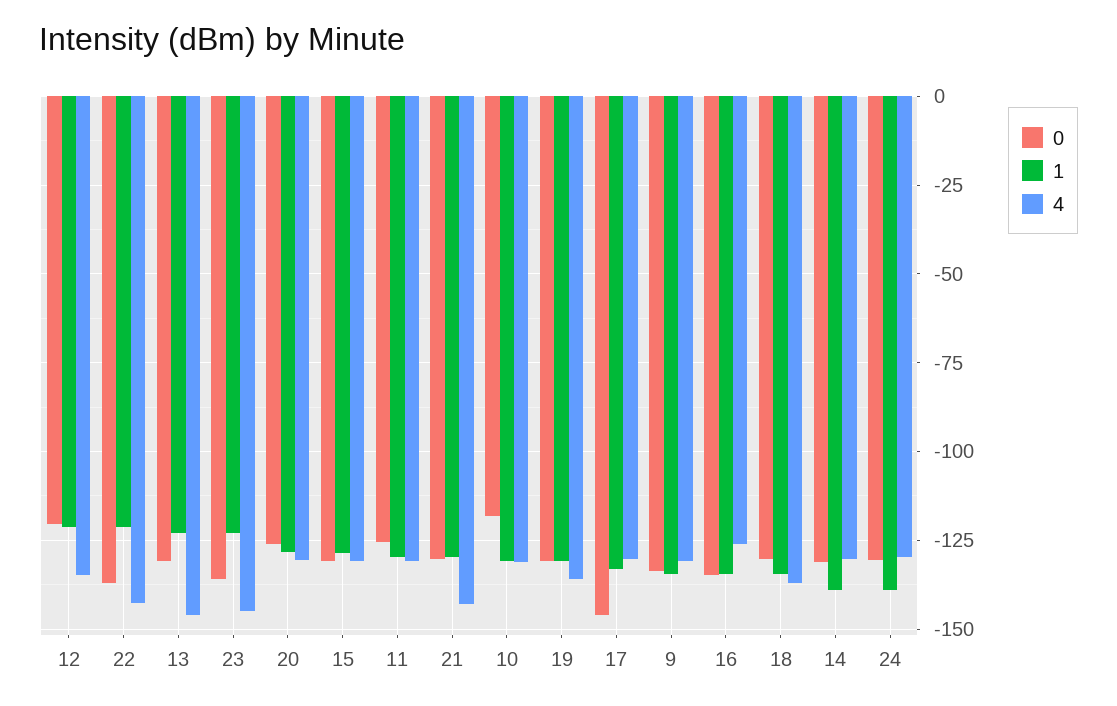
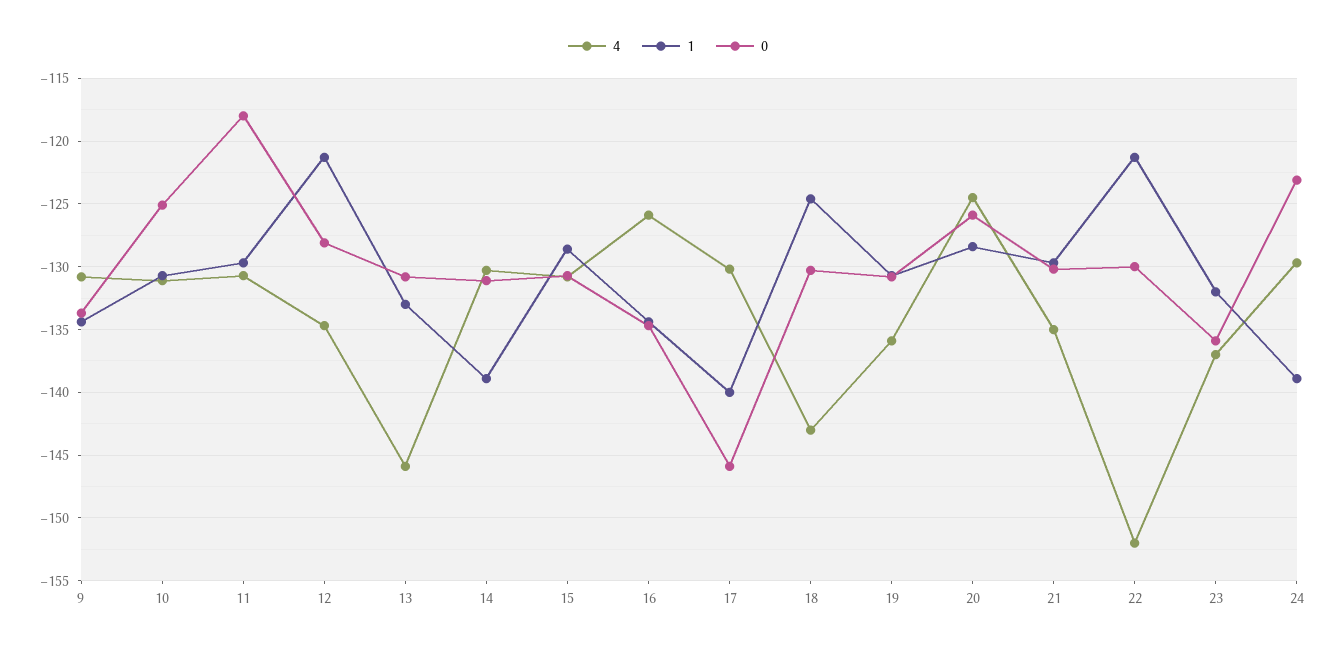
0, 12: -120 -> -128
0, 22: -137.5 -> -130
4, 22: -142.5 -> -152
1, 13: -122.5 -> -133
1, 23: -122.5 -> -132
4, 23: -145 -> -137
4, 20: -130 -> -124.5
0, 11: -125 -> -118
4, 21: -142.5 -> -135
0, 10: -117.5 -> -125
1, 17: -132.5 -> -140
1, 18: -135 -> -124.5
4, 18: -137.5 -> -143
0, 24: -130 -> -123

